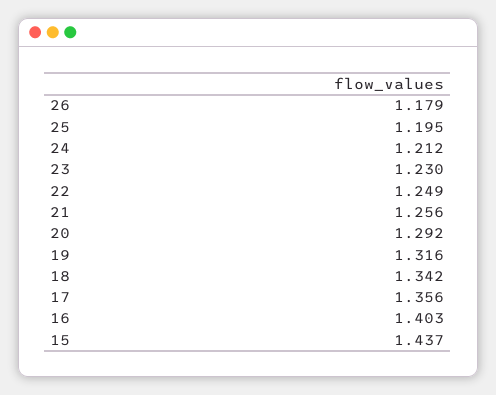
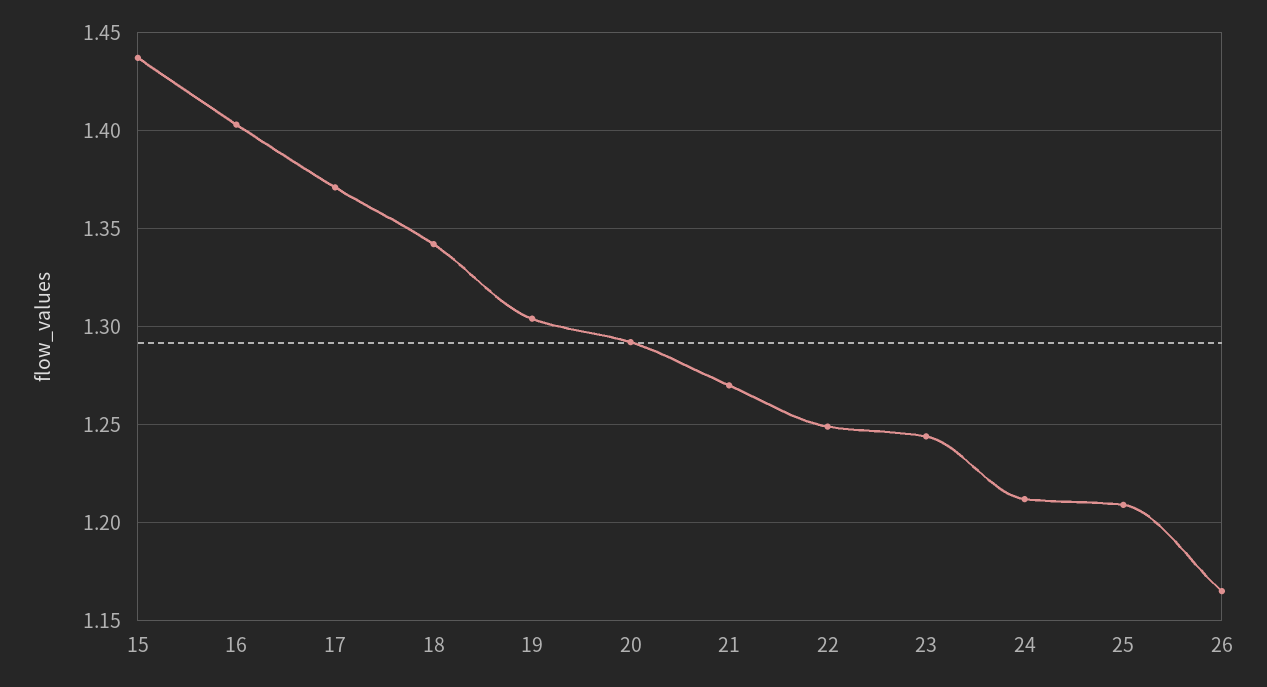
26: 1.179 -> 1.165
25: 1.195 -> 1.21
23: 1.23 -> 1.245
21: 1.256 -> 1.27
19: 1.316 -> 1.305
17: 1.356 -> 1.37

